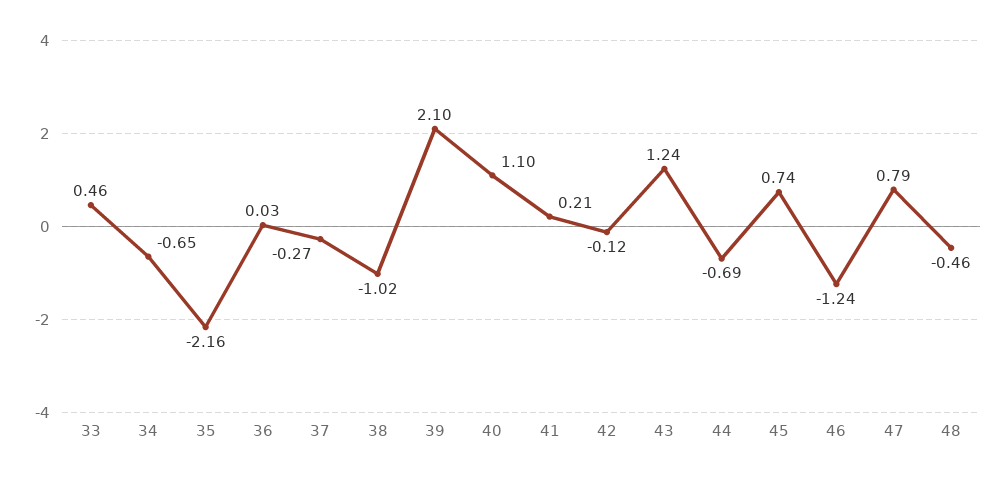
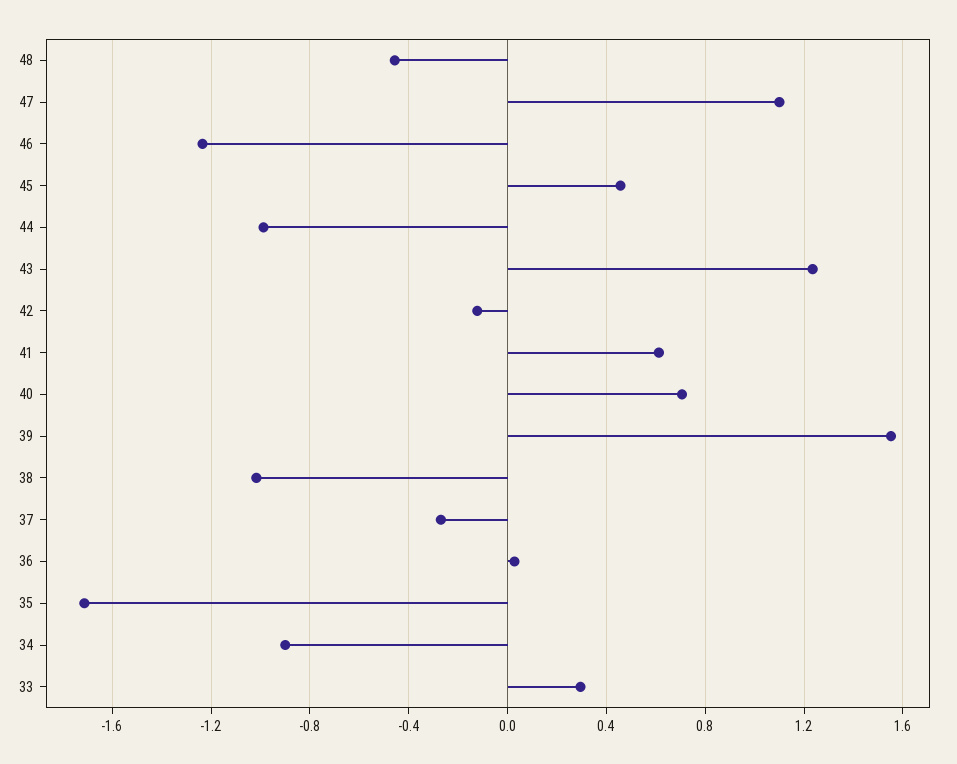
33: 0.46 -> 0.3
34: -0.65 -> -0.9
35: -2.16 -> -1.7
39: 2.1 -> 1.55
40: 1.1 -> 0.7
41: 0.21 -> 0.6
44: -0.69 -> -1
45: 0.74 -> 0.45
47: 0.79 -> 1.1

